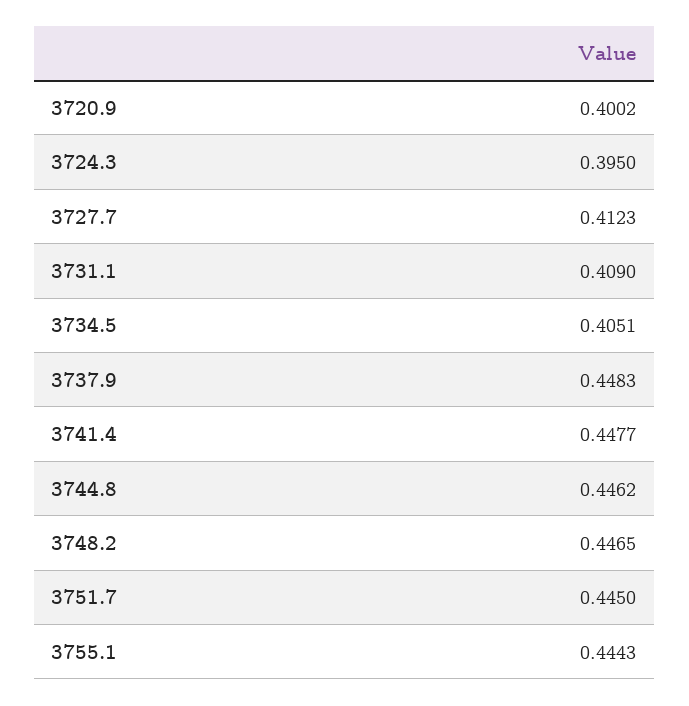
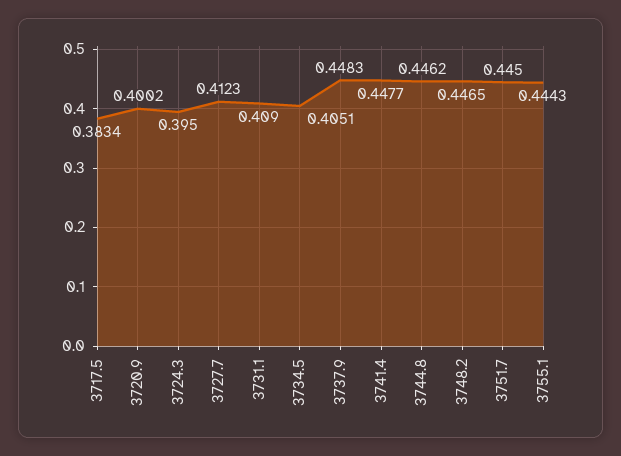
3717.5: none -> 0.3834

